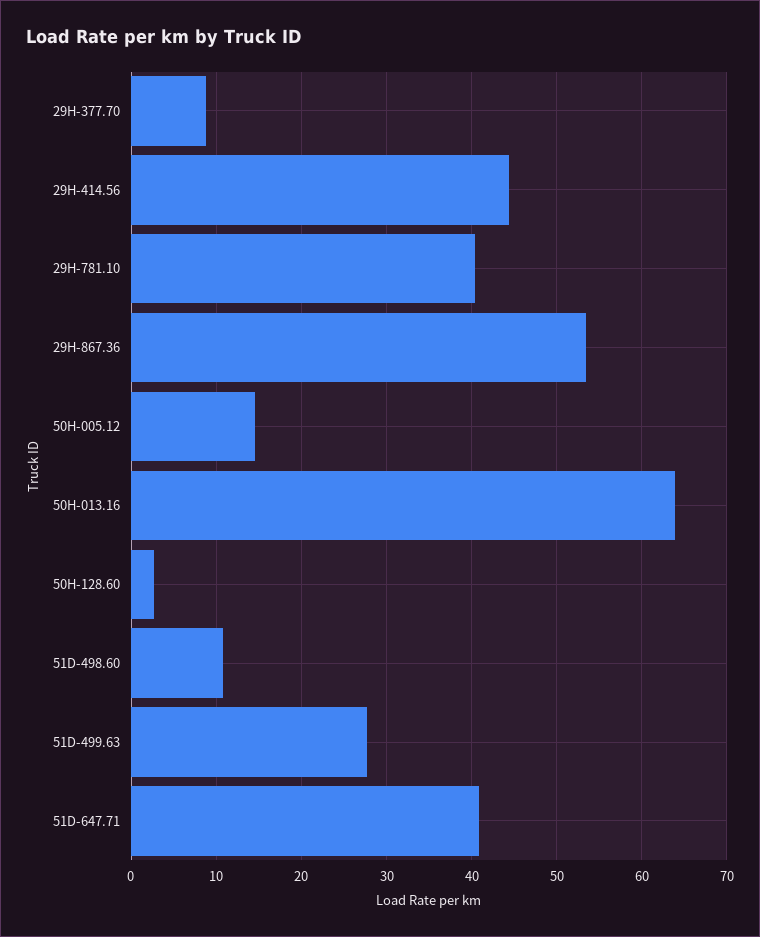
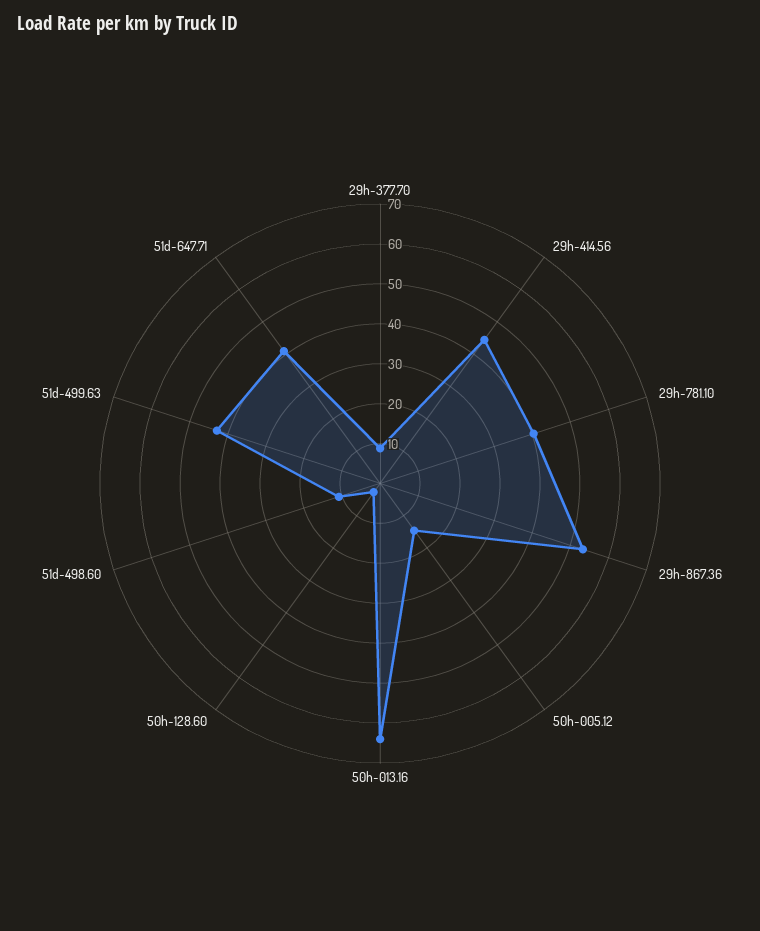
51D-499.63: 28 -> 42.5

